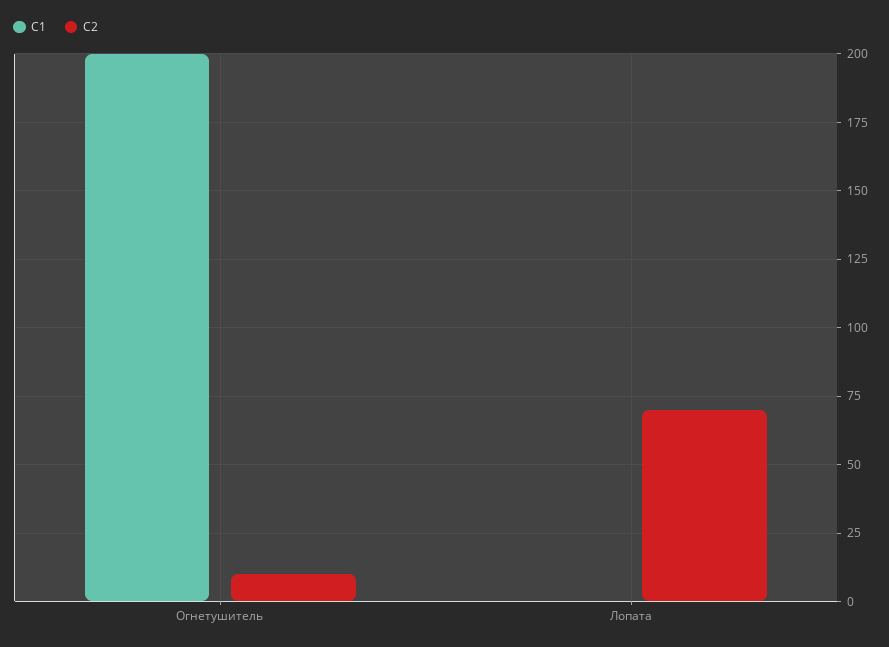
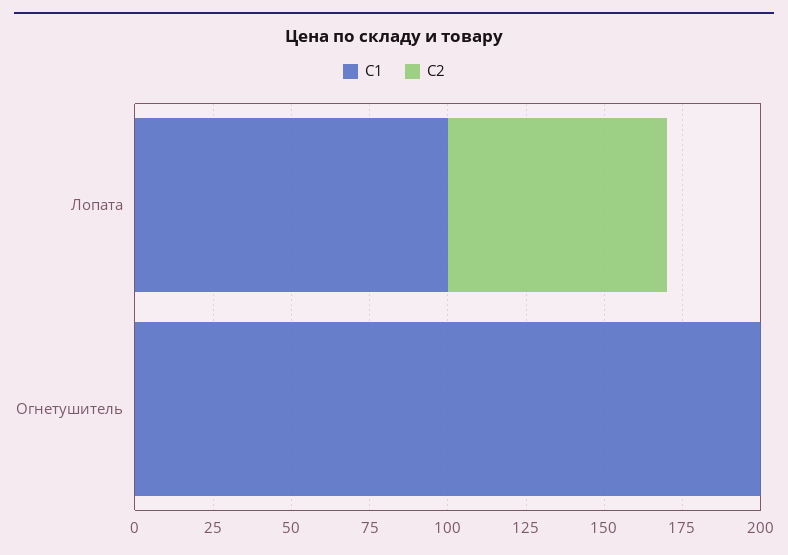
С2, Огнетушитель: 10 -> 0
С1, Лопата: 0 -> 100

